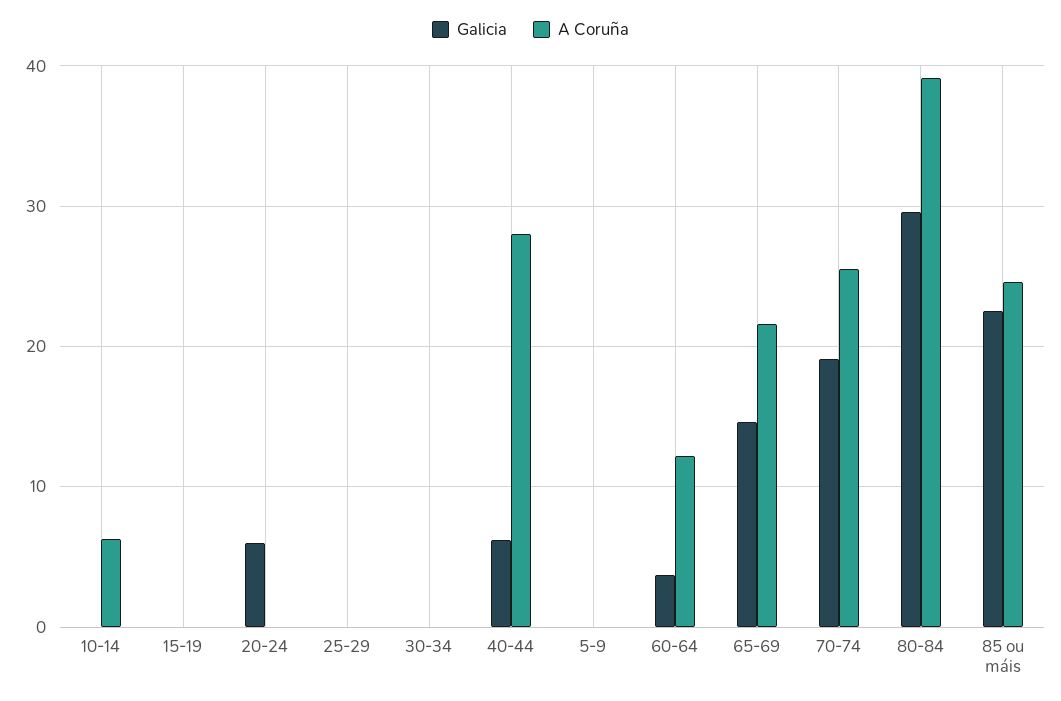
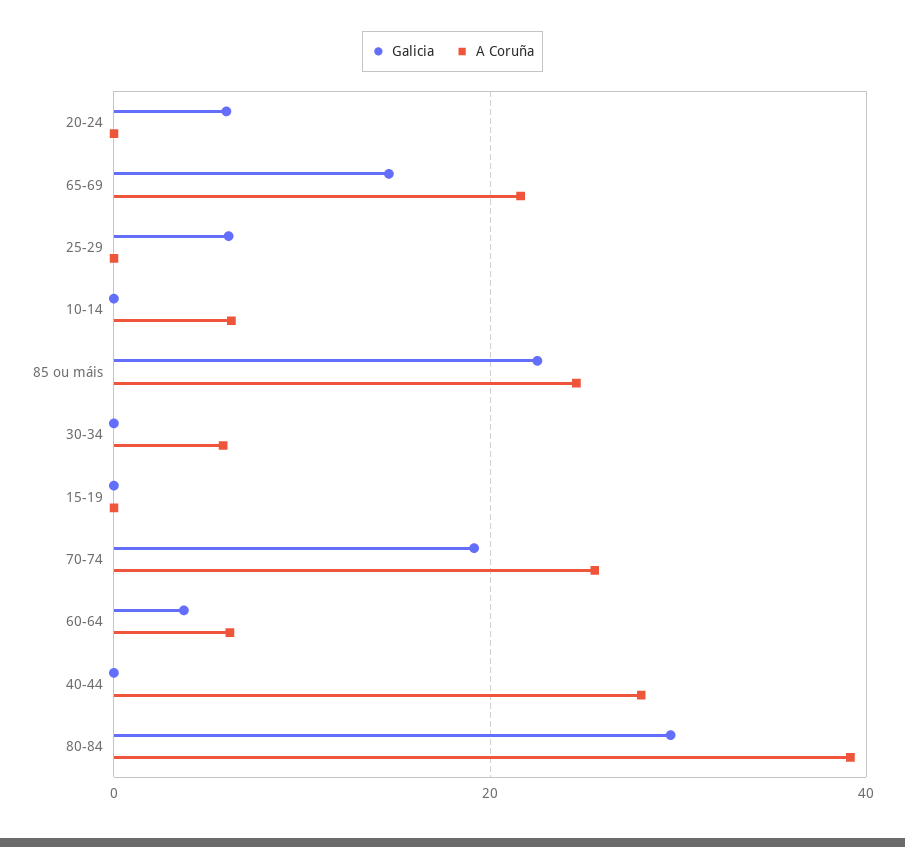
Galicia, 25-29: 0 -> 6
A Coruña, 30-34: 0 -> 6
Galicia, 40-44: 6 -> 0
Galicia, 5-9: 0 -> none
A Coruña, 5-9: 0 -> none
A Coruña, 60-64: 12 -> 6

